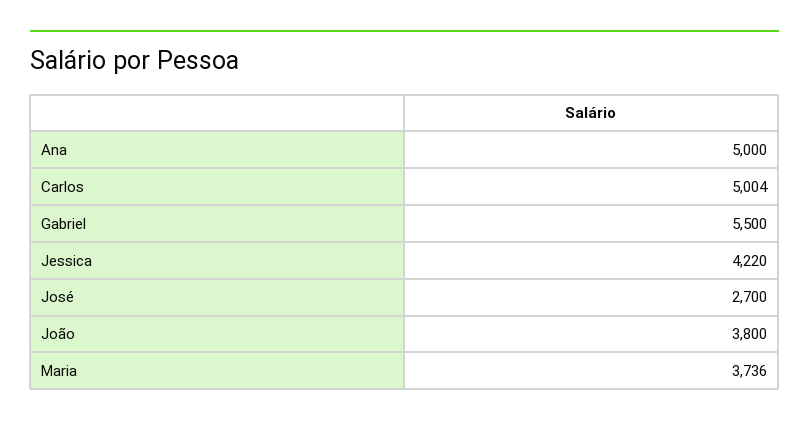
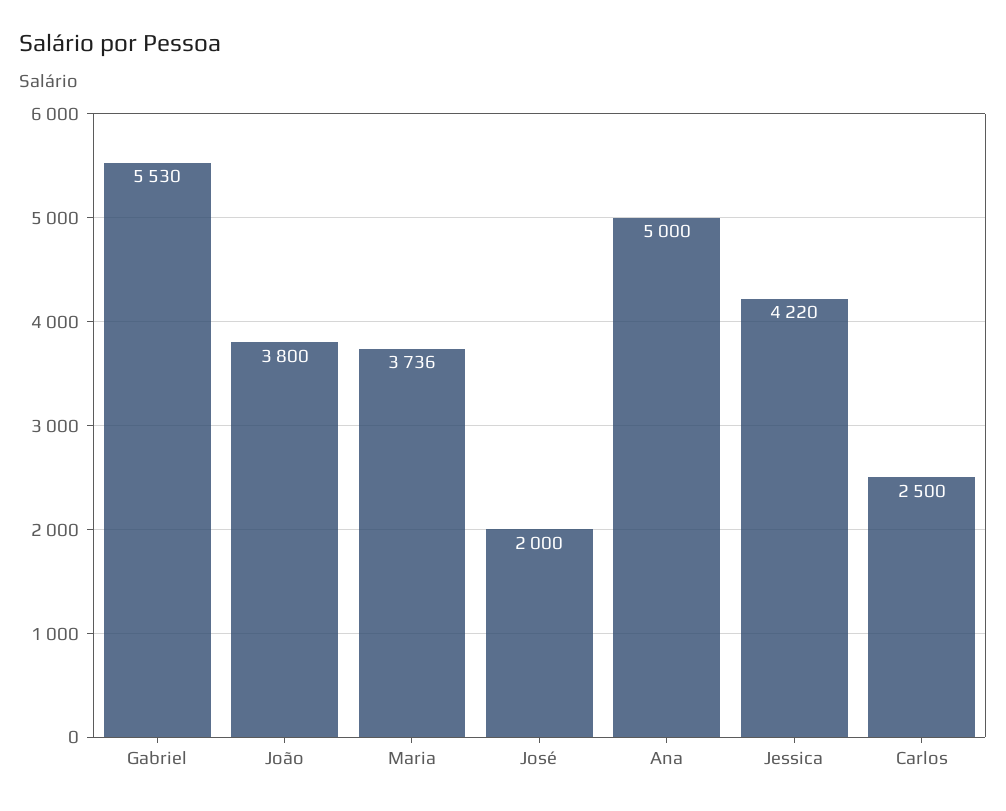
Carlos: 5004 -> 2500
Gabriel: 5500 -> 5530
José: 2700 -> 2000

